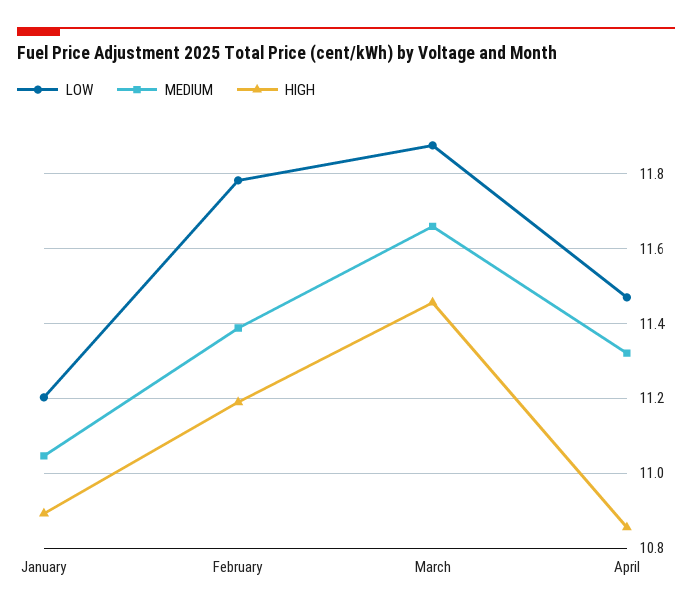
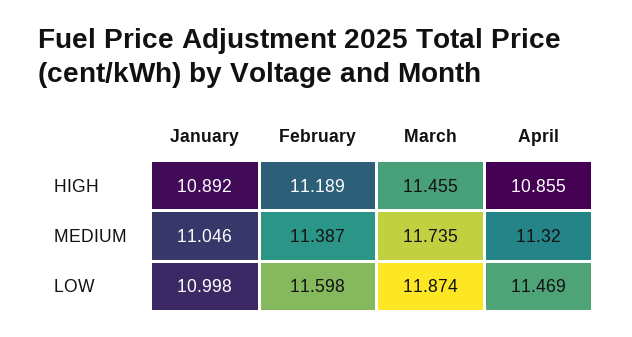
LOW, January: 11.2 -> 10.998
LOW, February: 11.78 -> 11.598
MEDIUM, March: 11.66 -> 11.735

